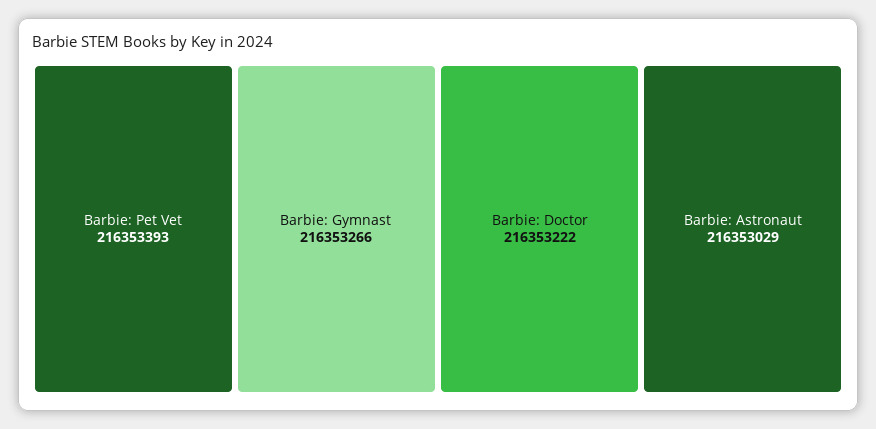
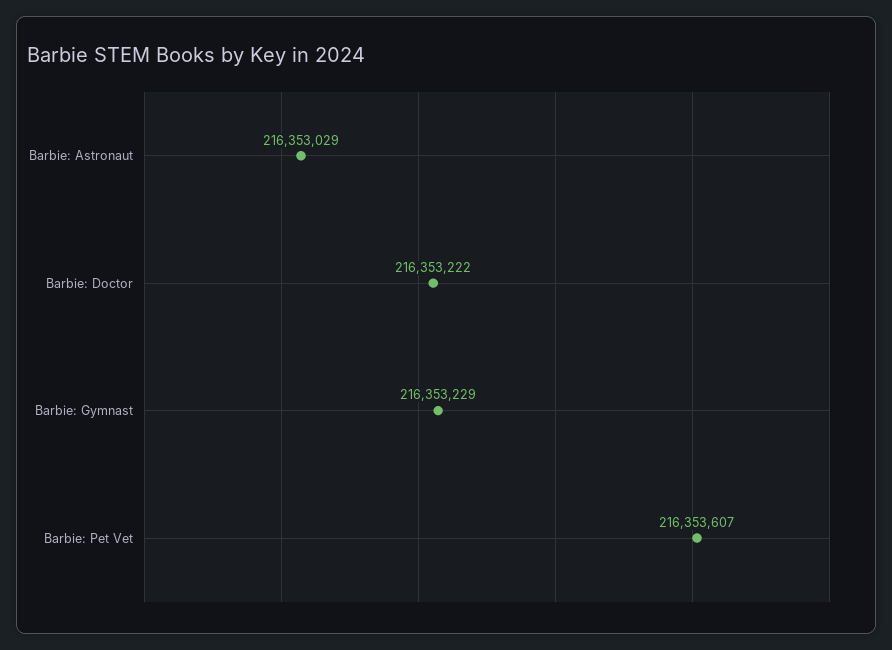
Barbie: Pet Vet: 216353393 -> 216353607
Barbie: Gymnast: 216353266 -> 216353229

